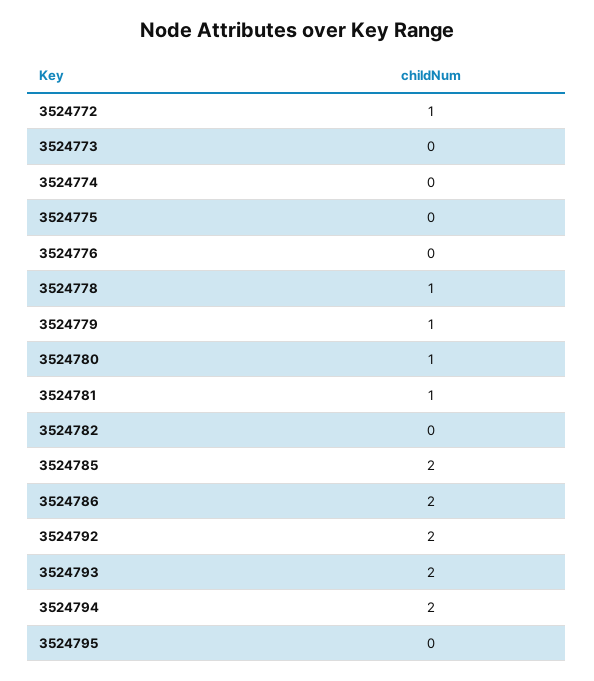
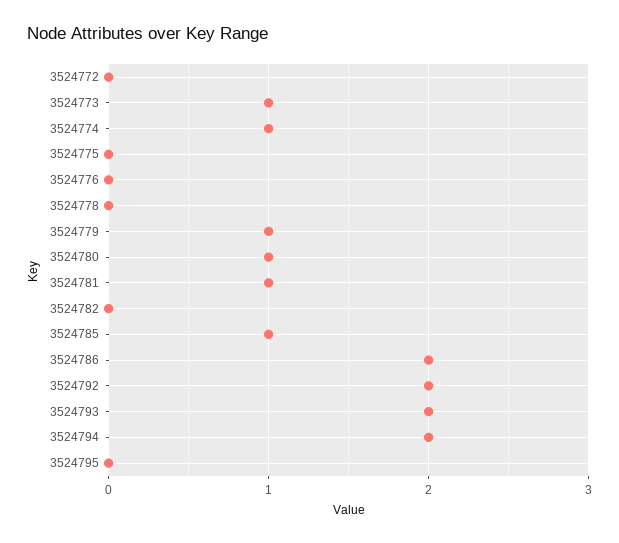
3524772: 1 -> 0
3524773: 0 -> 1
3524774: 0 -> 1
3524778: 1 -> 0
3524785: 2 -> 1

